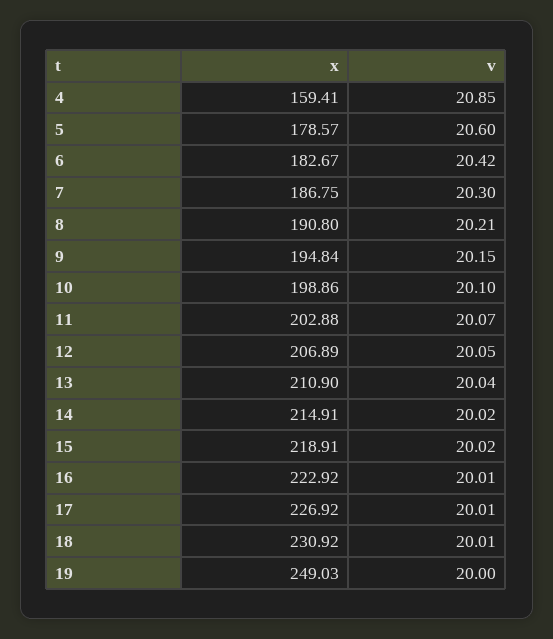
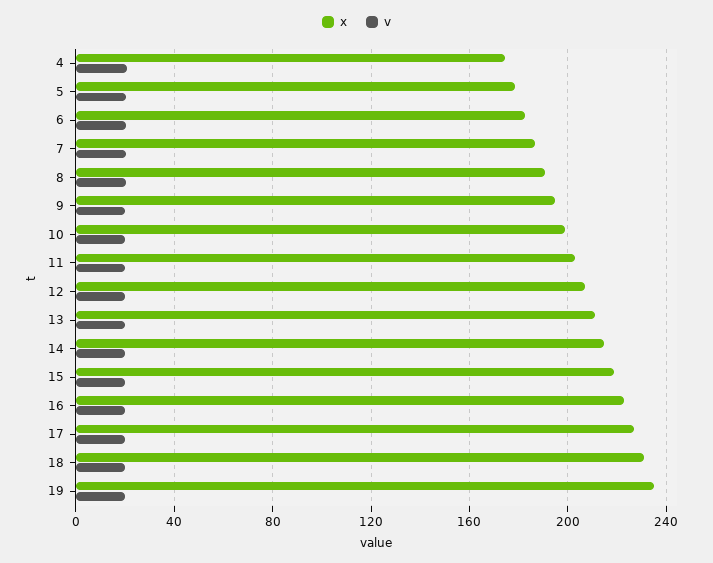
x, 4: 159.41 -> 175
x, 19: 249.03 -> 235

